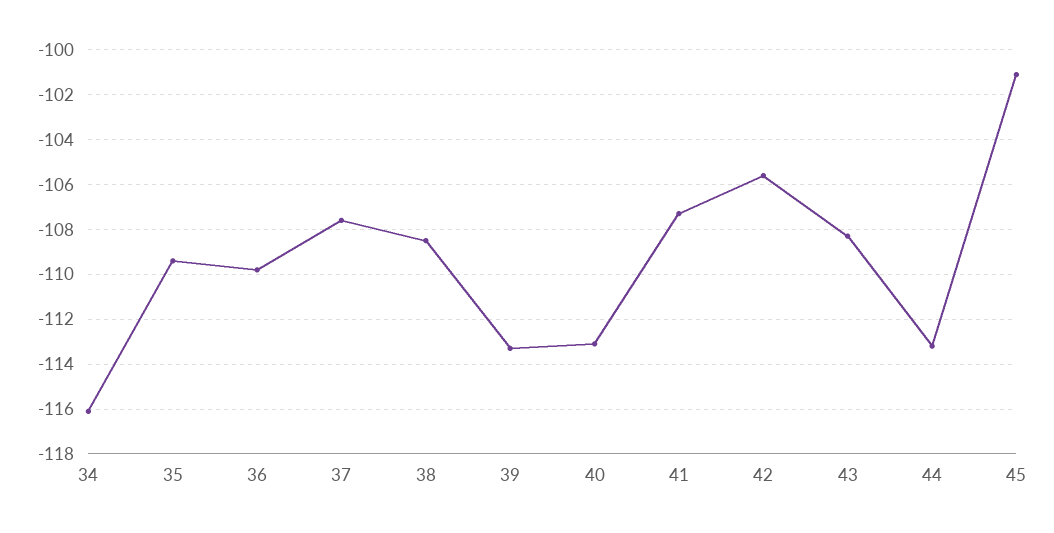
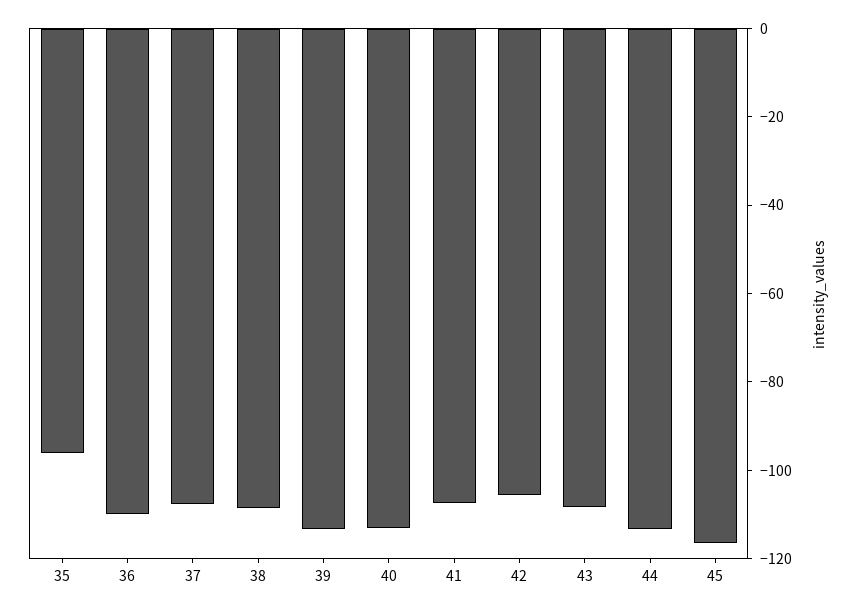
34: -116 -> none
35: -109.5 -> -95
45: -101 -> -115

